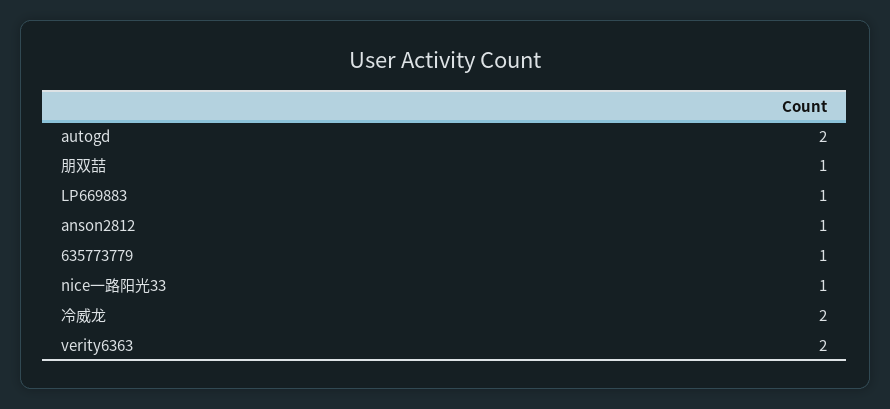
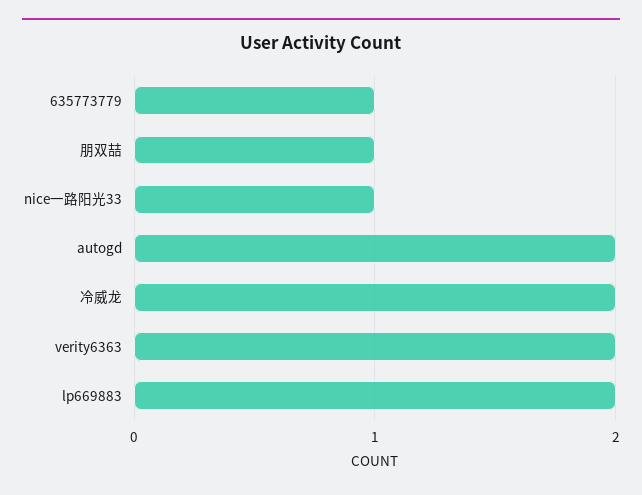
LP669883: 1 -> 2
anson2812: 1 -> none

